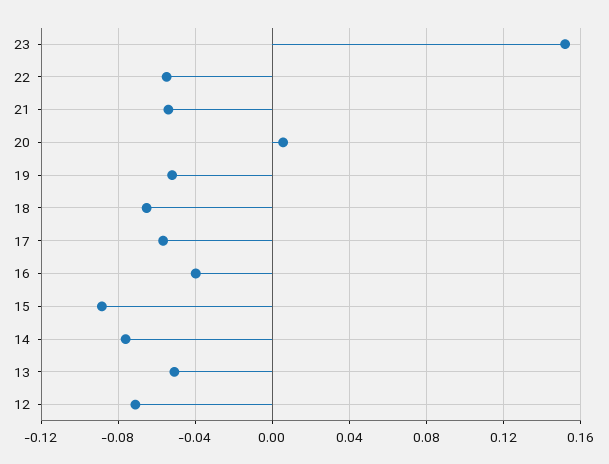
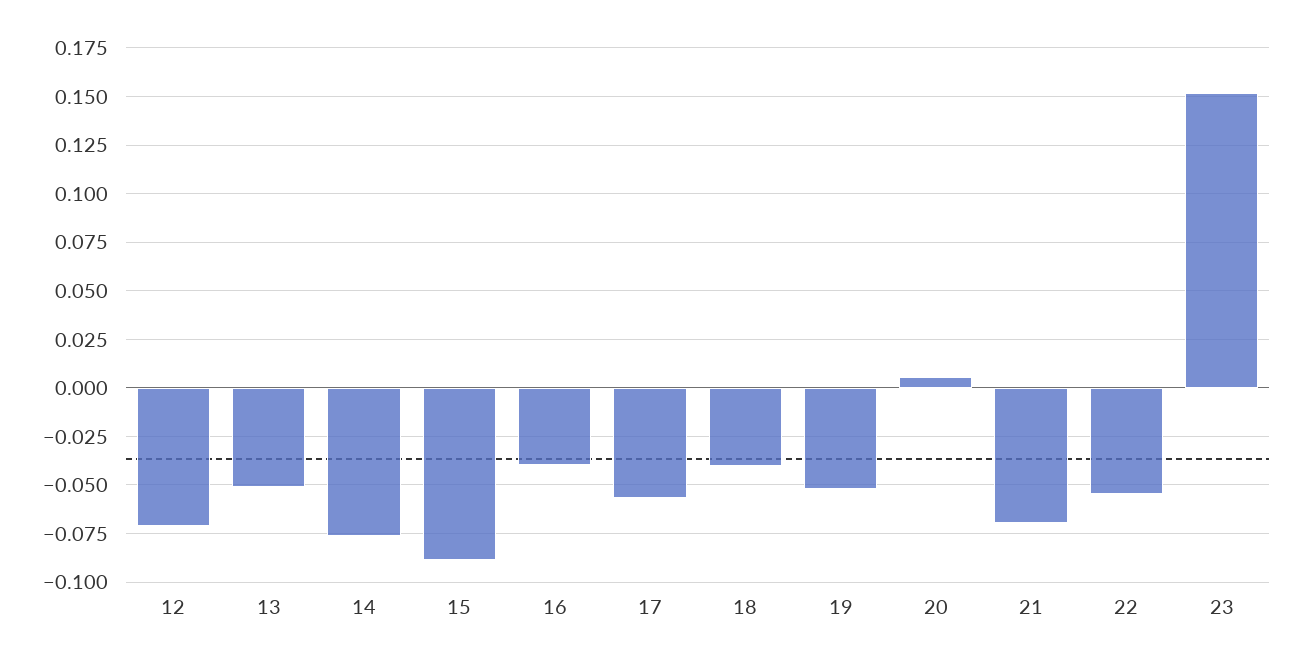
21: -0.055 -> -0.07
18: -0.065 -> -0.04

